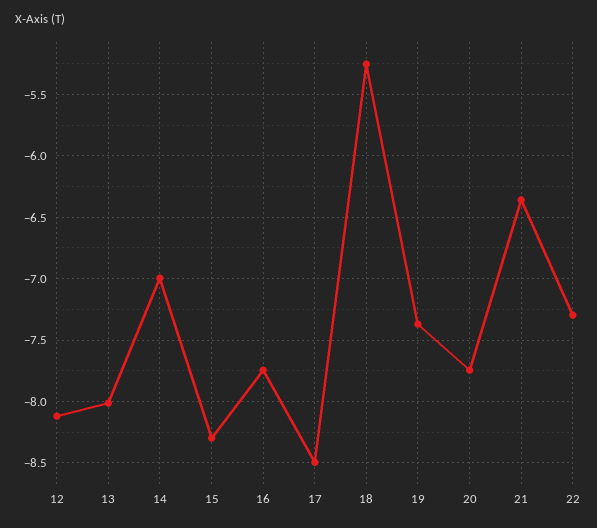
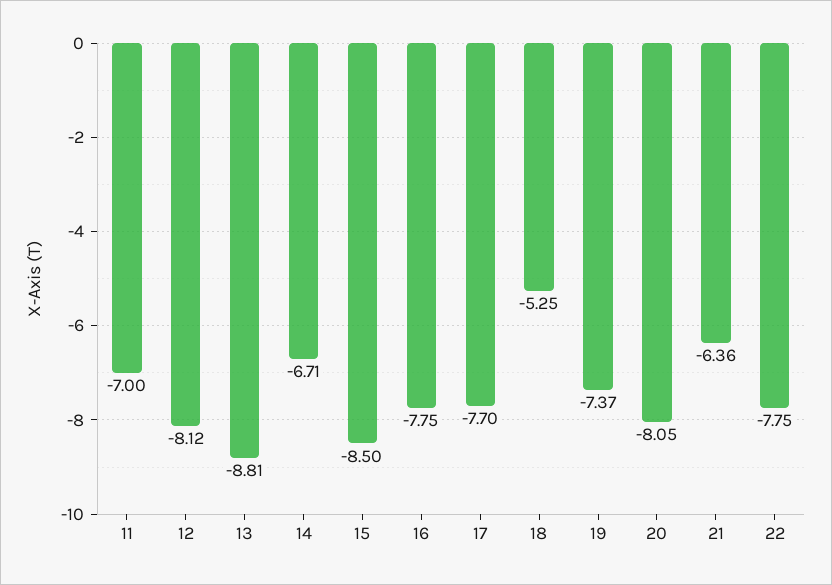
13: -8 -> -8.81
14: -7 -> -6.71
15: -8.3 -> -8.5
17: -8.5 -> -7.7
20: -7.75 -> -8.05
22: -7.3 -> -7.75
11: none -> -7

